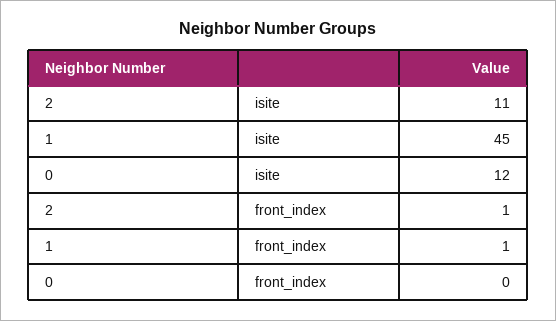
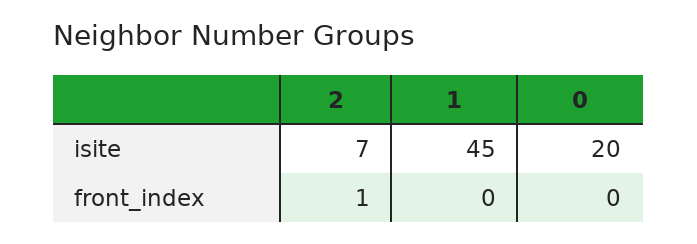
2, isite: 11 -> 7
0, isite: 12 -> 20
1, front_index: 1 -> 0

